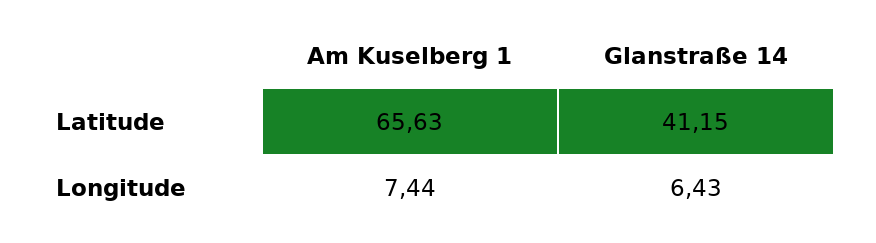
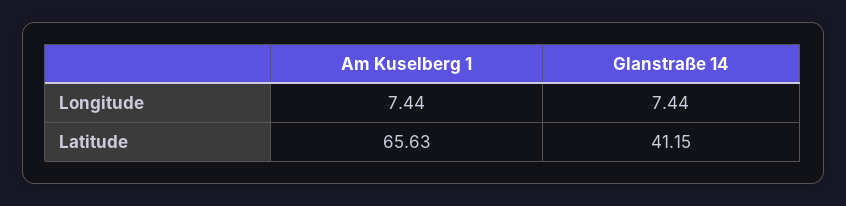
Glanstraße 14, Longitude: 6.43 -> 7.44

